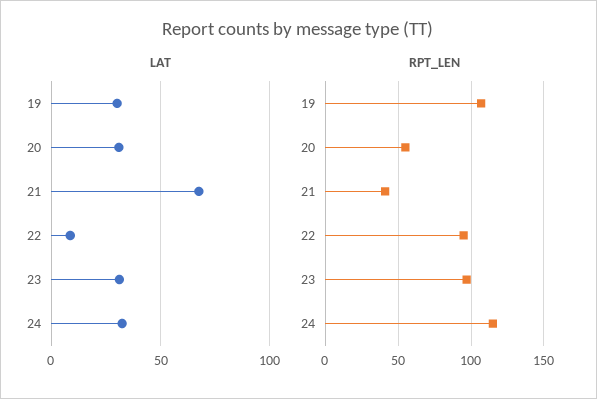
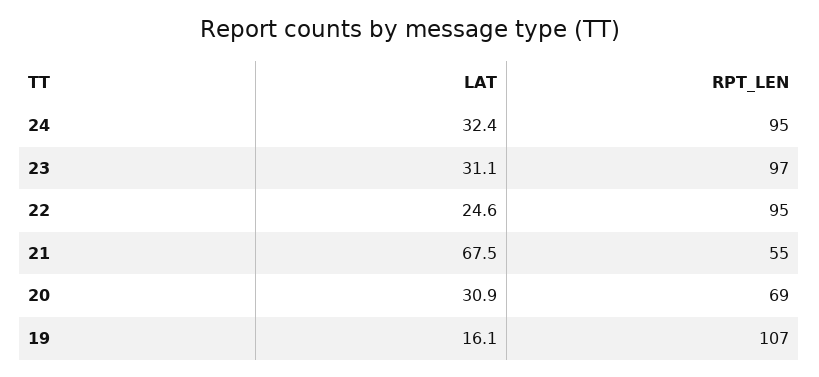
LAT, 19: 30 -> 16.1
LAT, 22: 10 -> 24.6
RPT_LEN, 20: 55 -> 69
RPT_LEN, 21: 40 -> 55
RPT_LEN, 24: 115 -> 95

